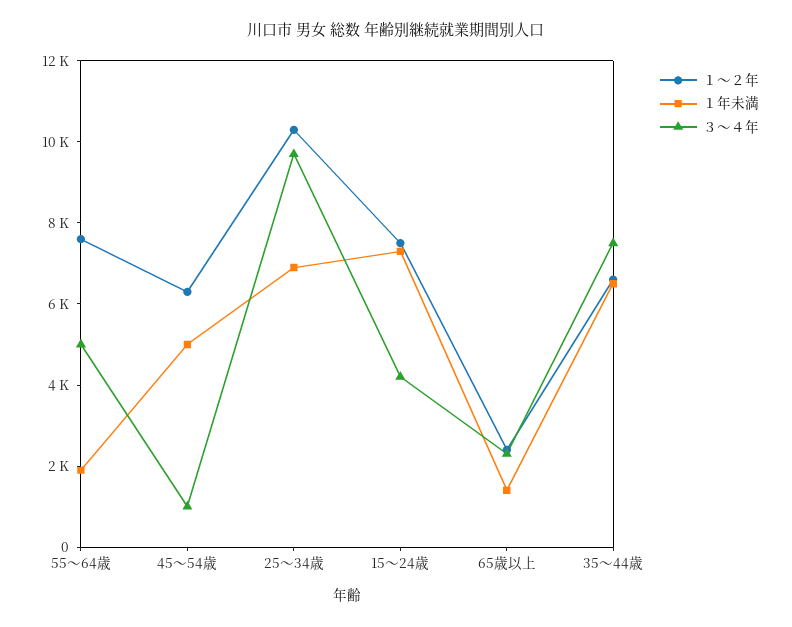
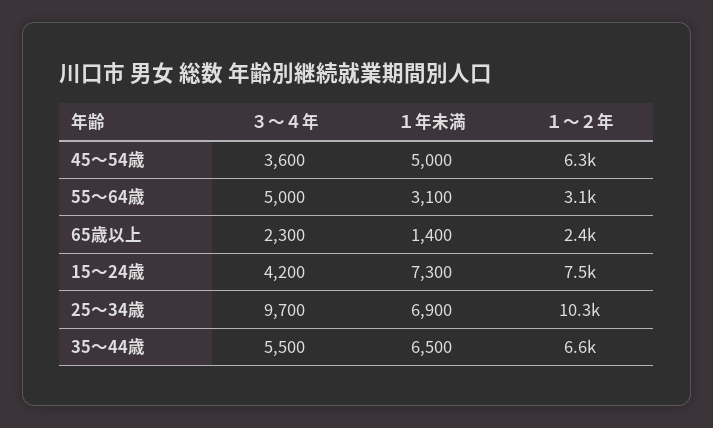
１～２年, 55～64歳: 7500 -> 3100
１年未満, 55～64歳: 2000 -> 3100
３～４年, 45～54歳: 1000 -> 3600
３～４年, 35～44歳: 7500 -> 5500

